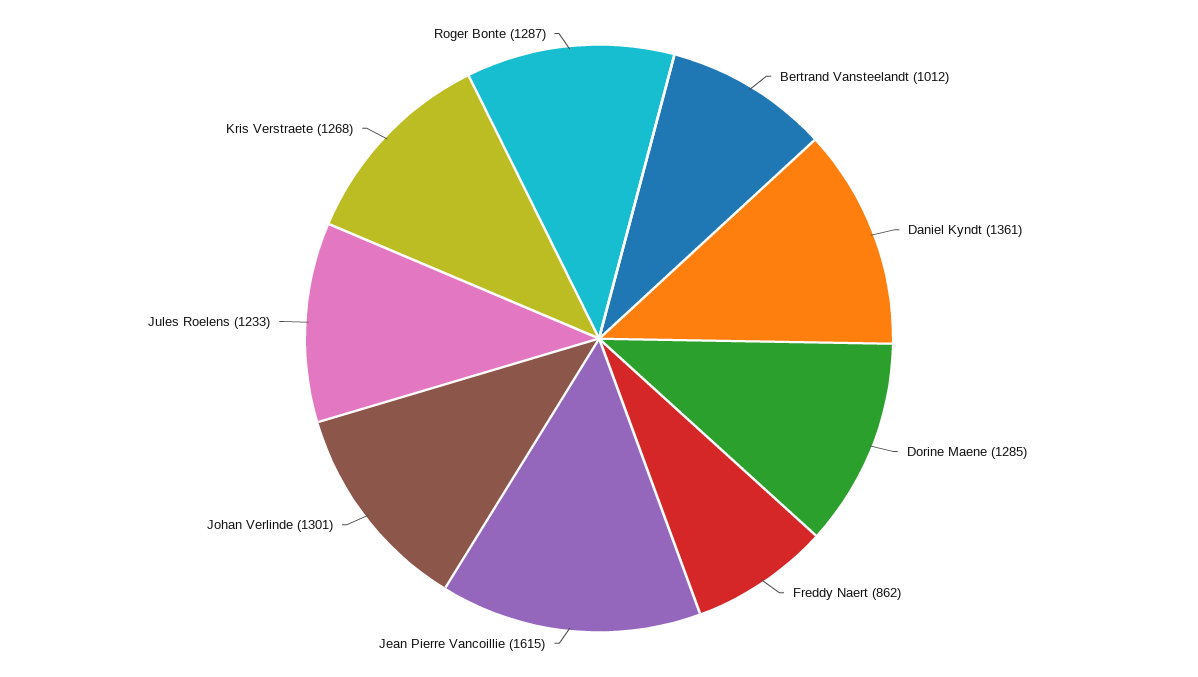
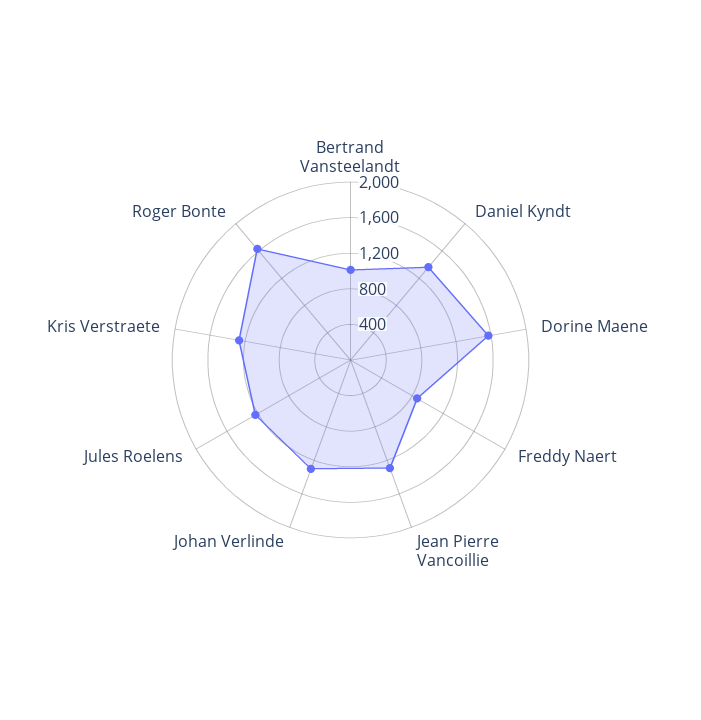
Dorine Maene: 1285 -> 1600
Jean Pierre Vancoillie: 1615 -> 1300
Roger Bonte: 1287 -> 1600

